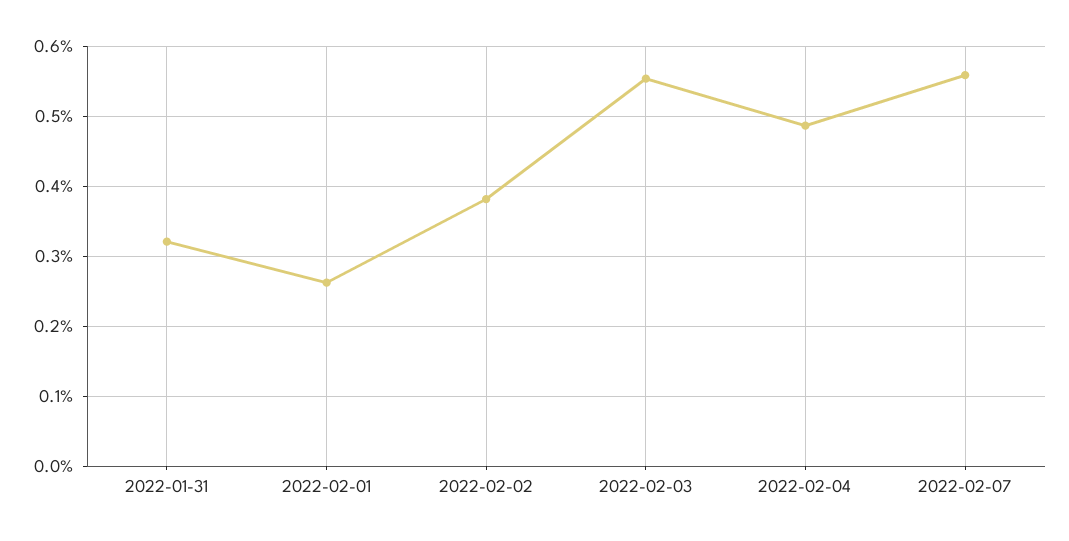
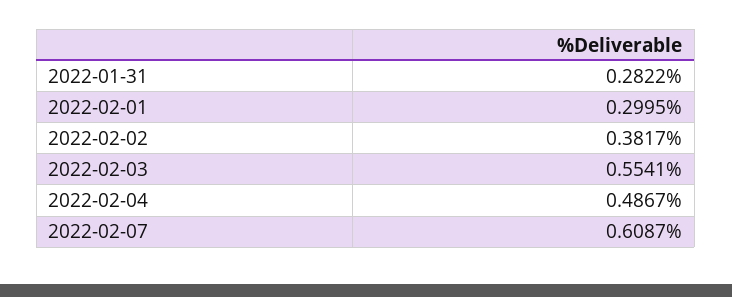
2022-01-31: 0.32 -> 0.2822
2022-02-01: 0.26 -> 0.2995
2022-02-07: 0.56 -> 0.6087

